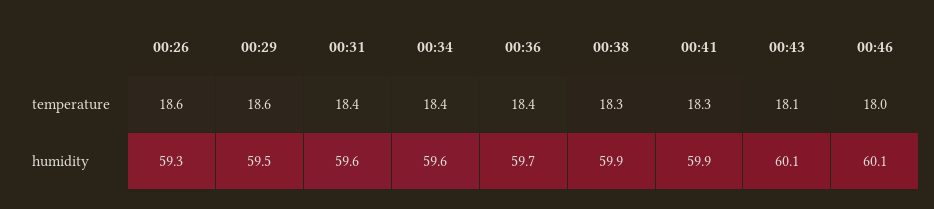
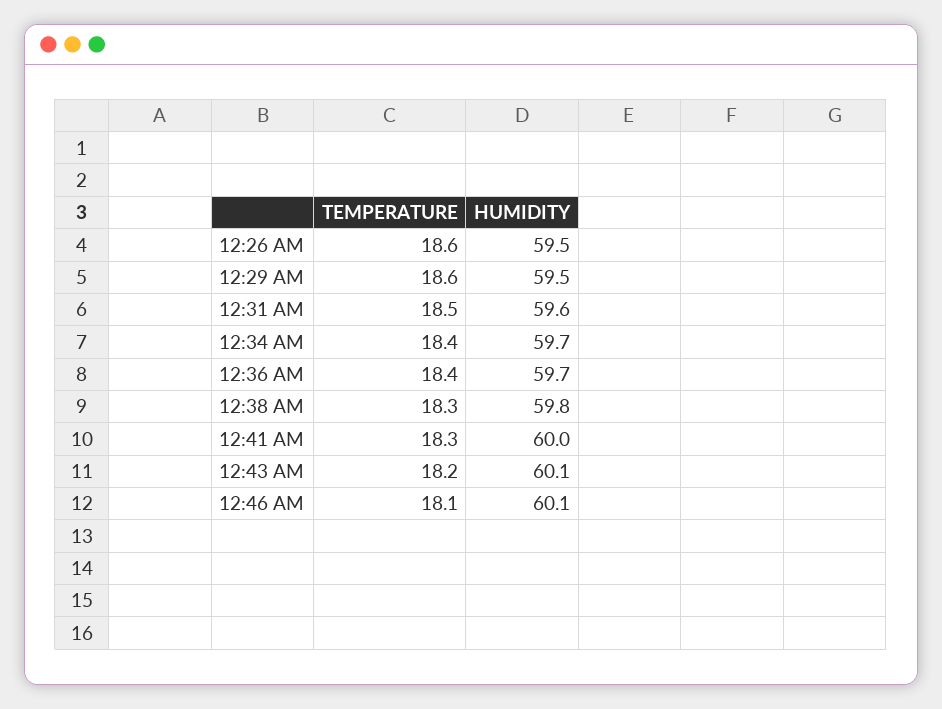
00:31, temperature: 18.4 -> 18.5
00:43, temperature: 18.1 -> 18.2
00:46, temperature: 18 -> 18.1
00:26, humidity: 59.3 -> 59.5
00:34, humidity: 59.6 -> 59.7
00:38, humidity: 59.9 -> 59.8
00:41, humidity: 59.9 -> 60

